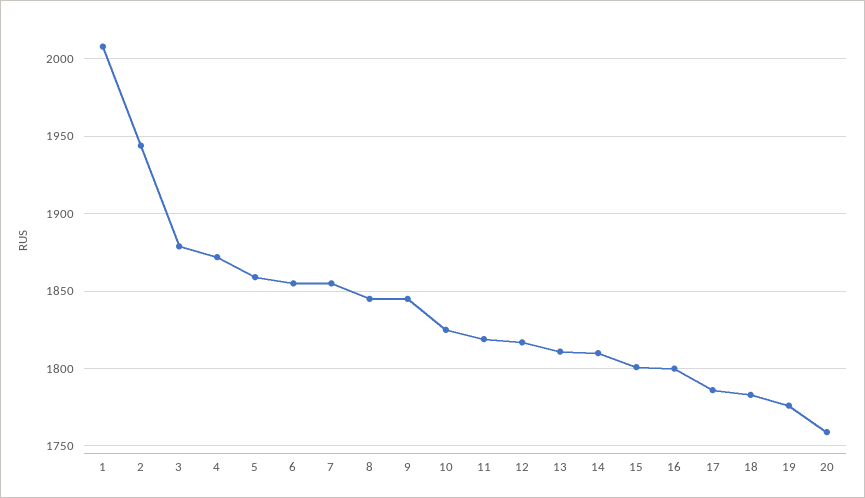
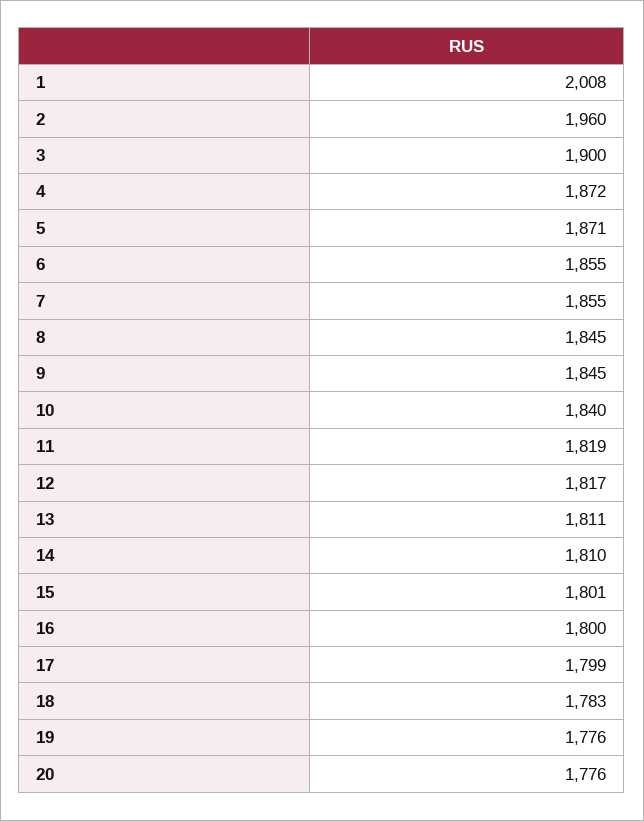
2: 1945 -> 1960
3: 1880 -> 1900
5: 1860 -> 1871
10: 1825 -> 1840
17: 1785 -> 1799
20: 1760 -> 1776

